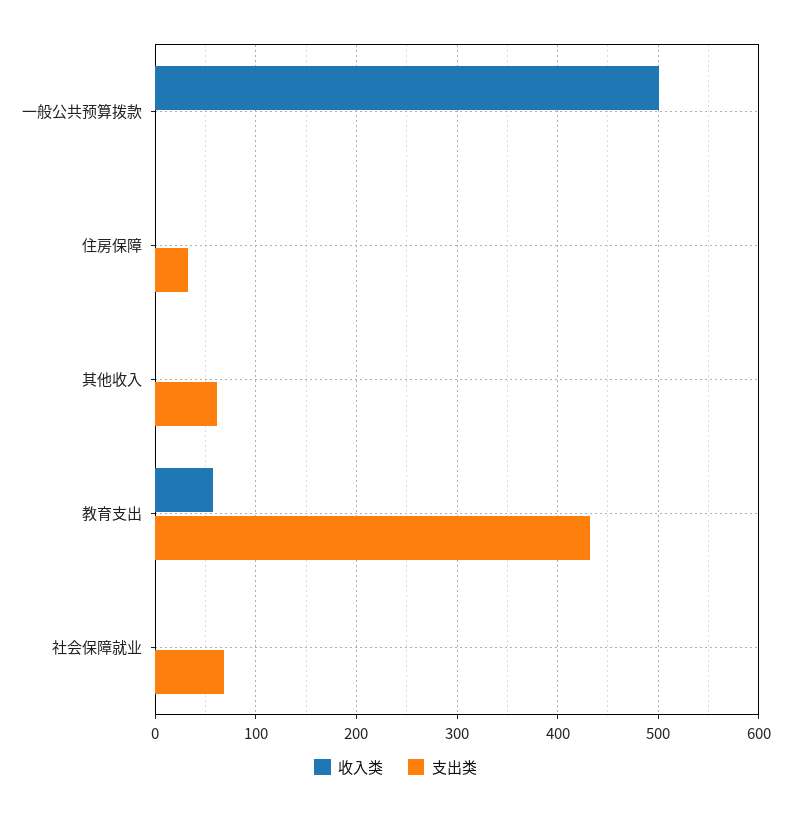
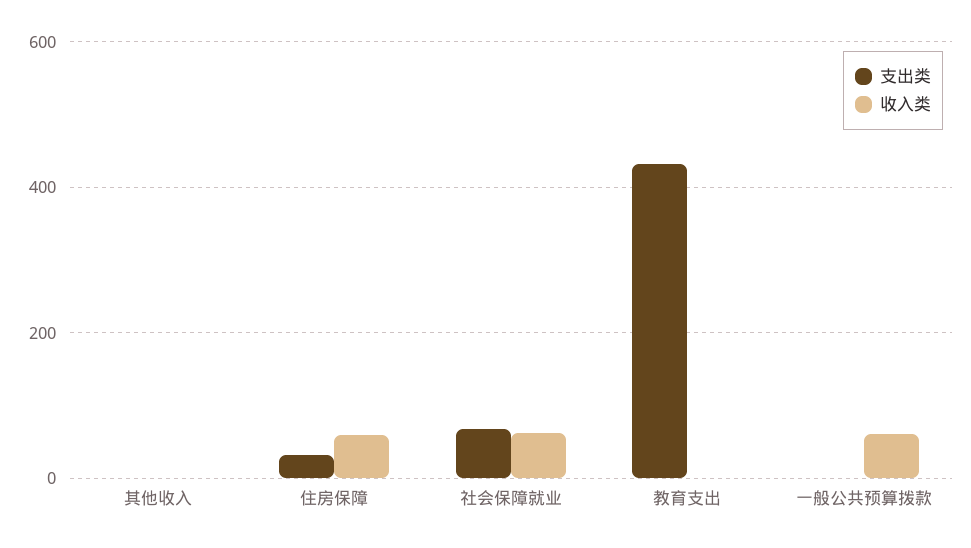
收入类, 一般公共预算拨款: 500 -> 60
收入类, 住房保障: 0 -> 60
支出类, 其他收入: 60 -> 0
收入类, 教育支出: 60 -> 0
收入类, 社会保障就业: 0 -> 60

